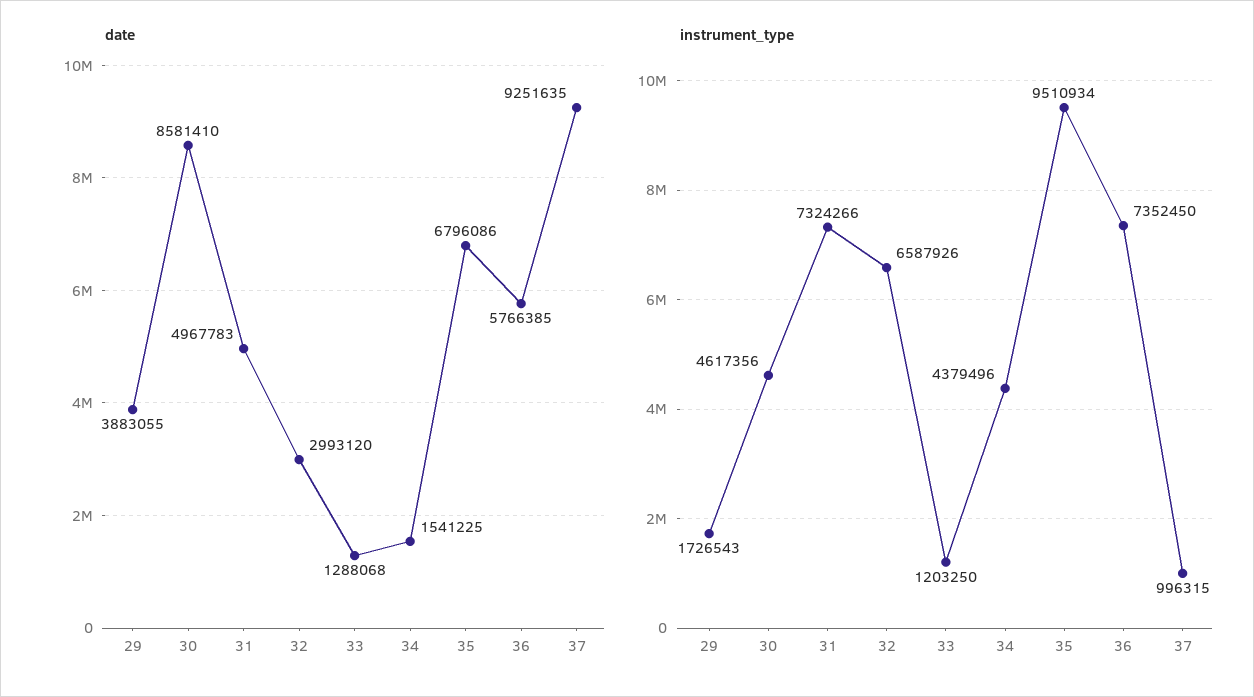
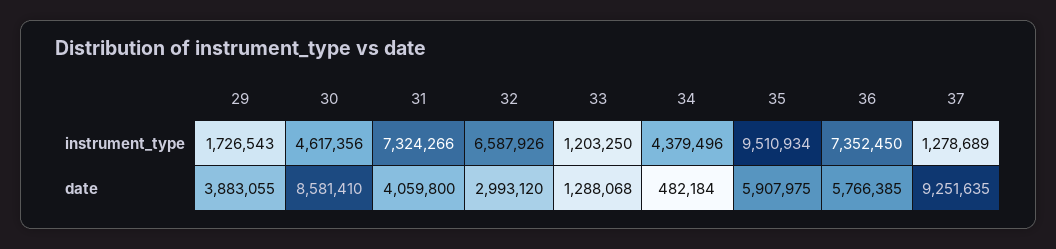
date, 31: 4967783 -> 4059800
date, 34: 1541225 -> 482184
date, 35: 6796086 -> 5907975
instrument_type, 37: 996315 -> 1278689

